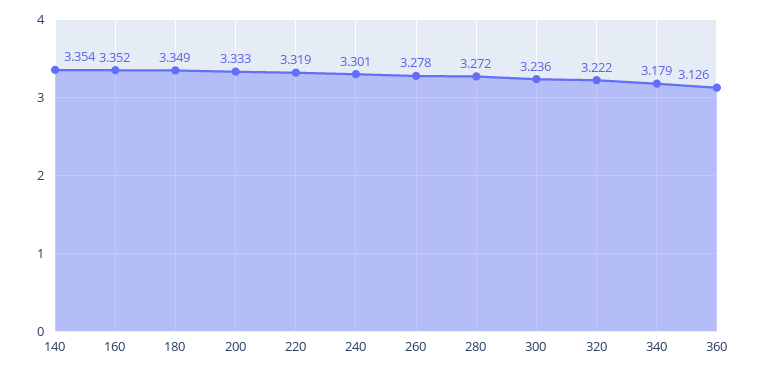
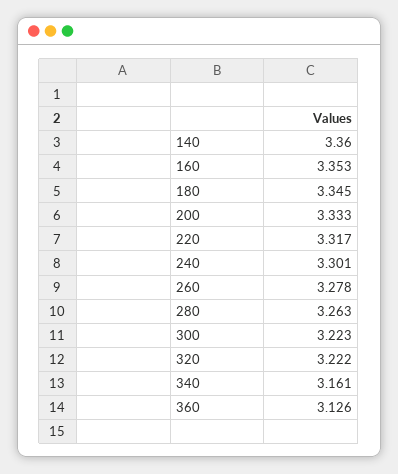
140: 3.354 -> 3.36
160: 3.352 -> 3.353
180: 3.349 -> 3.345
220: 3.319 -> 3.317
280: 3.272 -> 3.263
300: 3.236 -> 3.223
340: 3.179 -> 3.161

